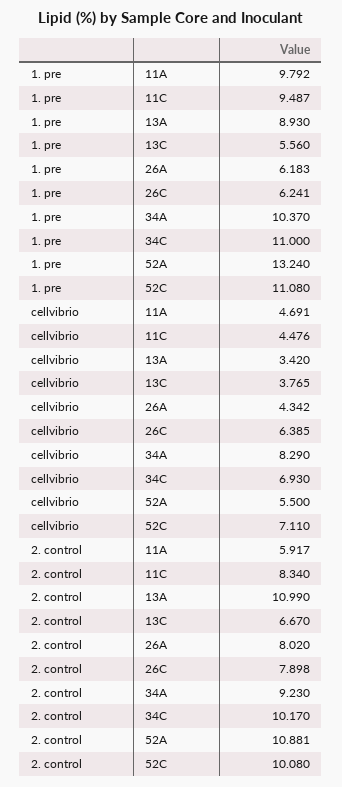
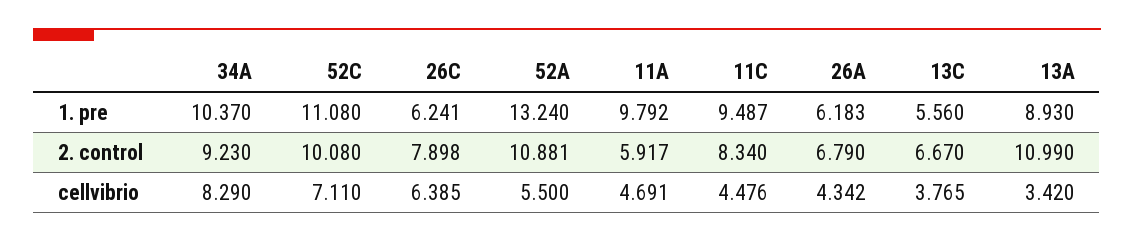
1. pre, 34C: 11 -> none
cellvibrio, 34C: 6.93 -> none
2. control, 26A: 8.02 -> 6.79
2. control, 34C: 10.17 -> none

